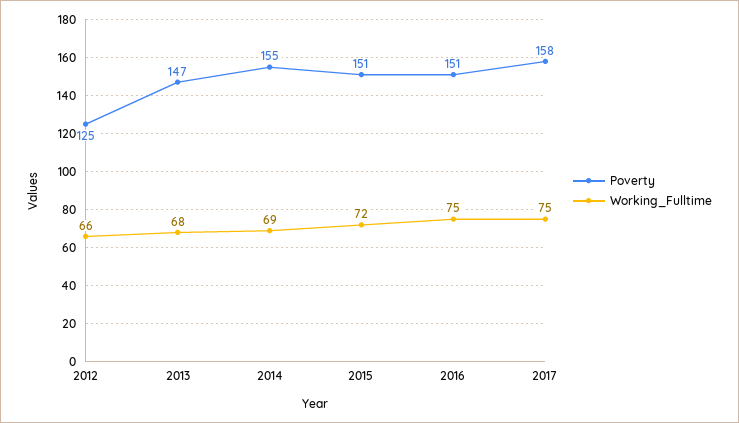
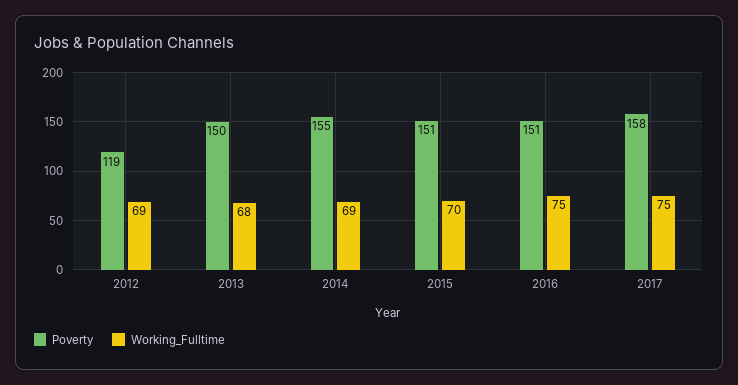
Poverty, 2012: 125 -> 119
Working_Fulltime, 2012: 66 -> 69
Poverty, 2013: 147 -> 150
Working_Fulltime, 2015: 72 -> 70

